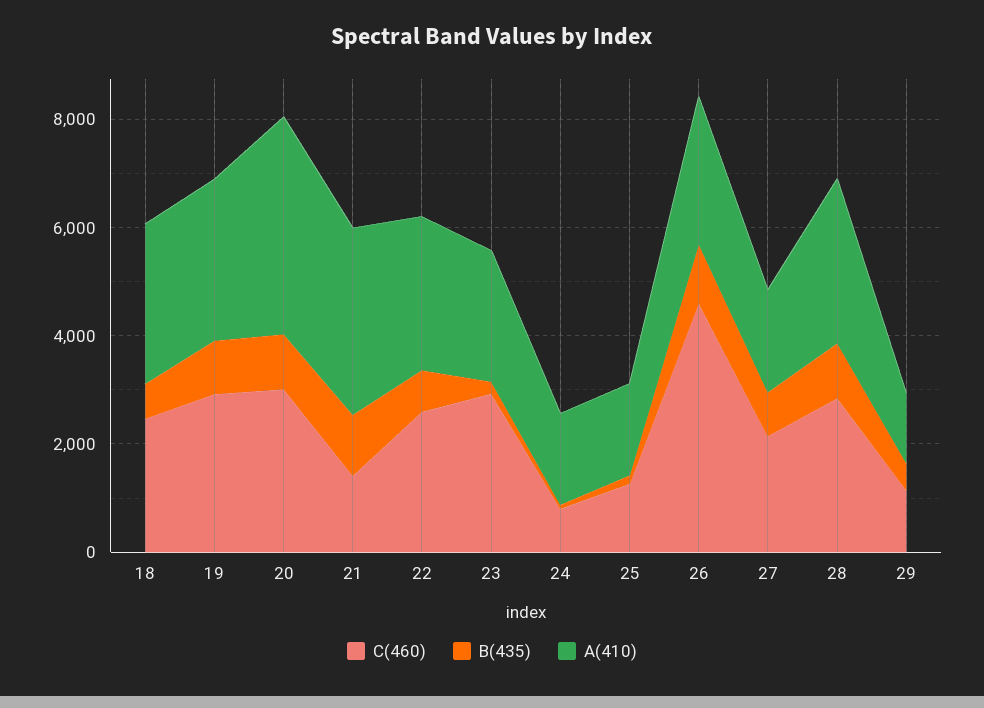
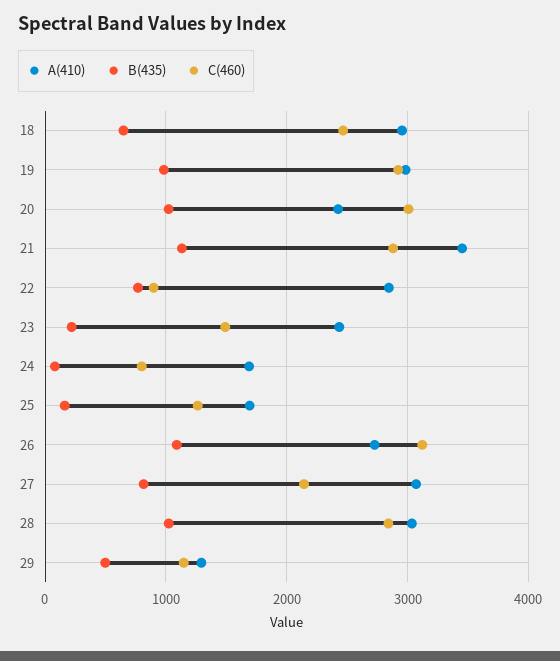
A(410), 20: 4000 -> 2400
C(460), 21: 1500 -> 2900
C(460), 22: 2500 -> 900
C(460), 23: 3000 -> 1500
C(460), 26: 4500 -> 3100
A(410), 27: 2000 -> 3100

